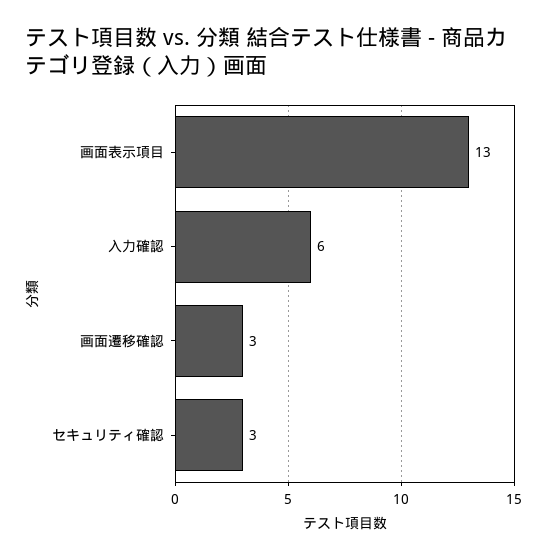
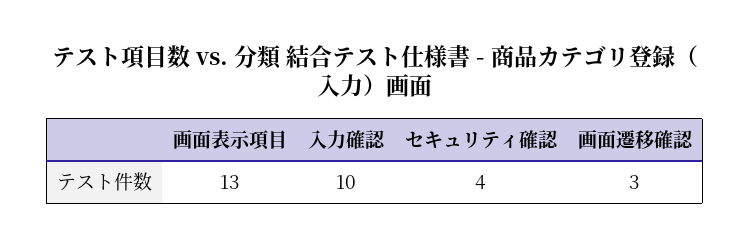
入力確認: 6 -> 10
セキュリティ確認: 3 -> 4

